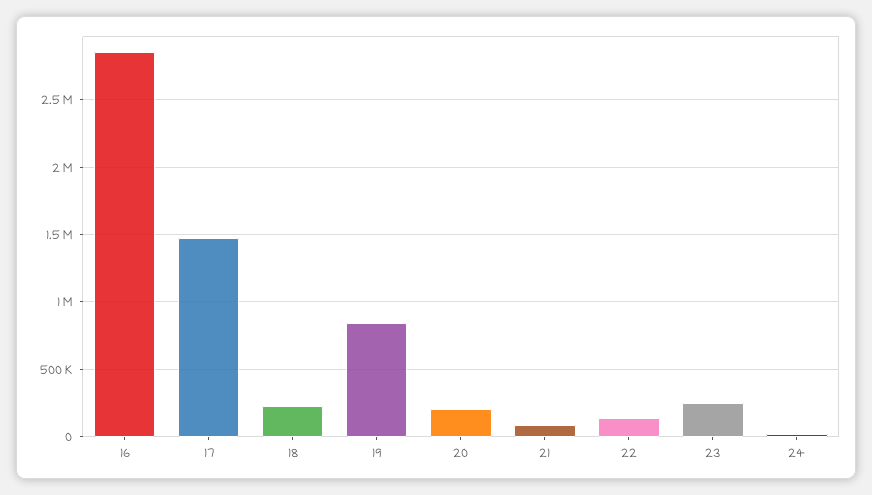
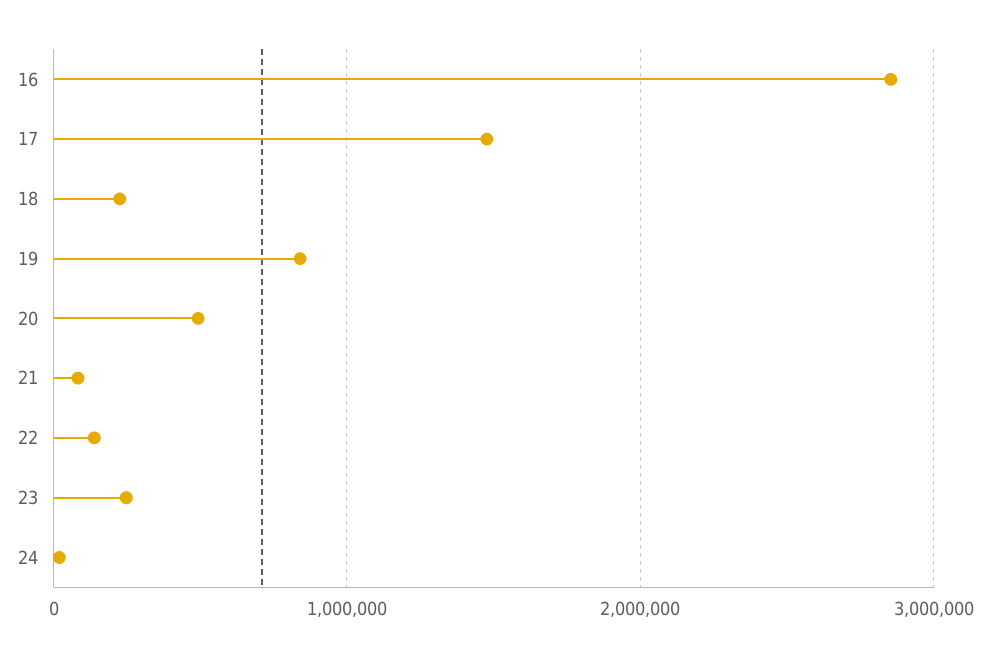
20: 200000 -> 500000

